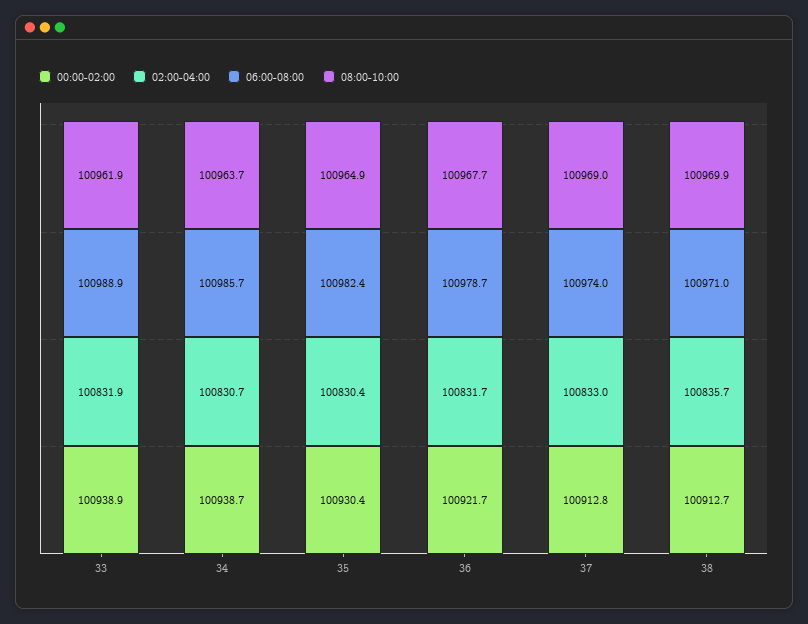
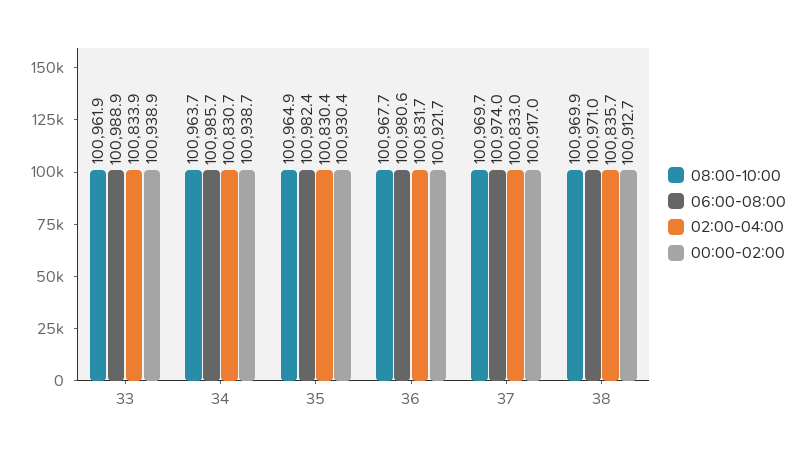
02:00-04:00, 33: 100831.9 -> 100833.9
06:00-08:00, 36: 100978.7 -> 100980.6
00:00-02:00, 37: 100912.8 -> 100917
08:00-10:00, 37: 100969 -> 100969.7

